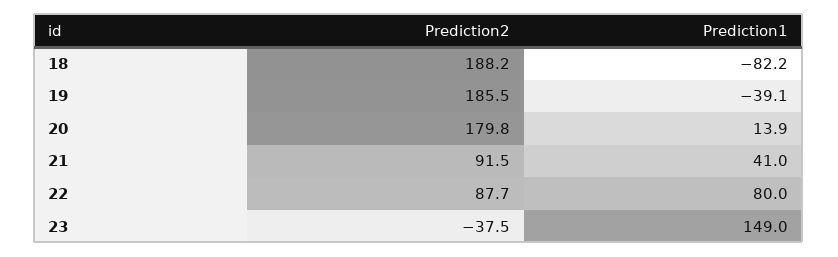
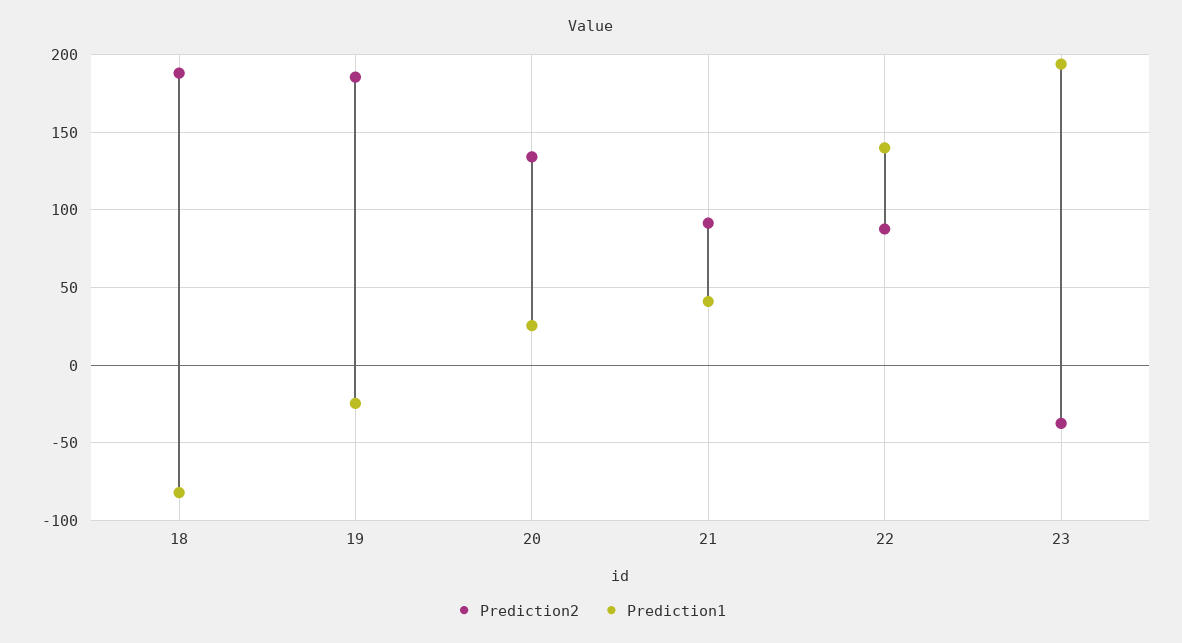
Prediction1, 19: -39.1 -> -25
Prediction2, 20: 179.8 -> 135
Prediction1, 20: 13.9 -> 25
Prediction1, 22: 80 -> 140
Prediction1, 23: 149 -> 195

